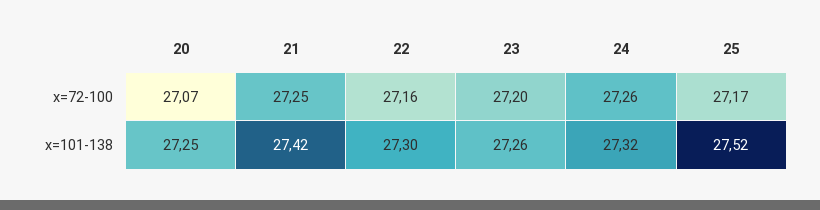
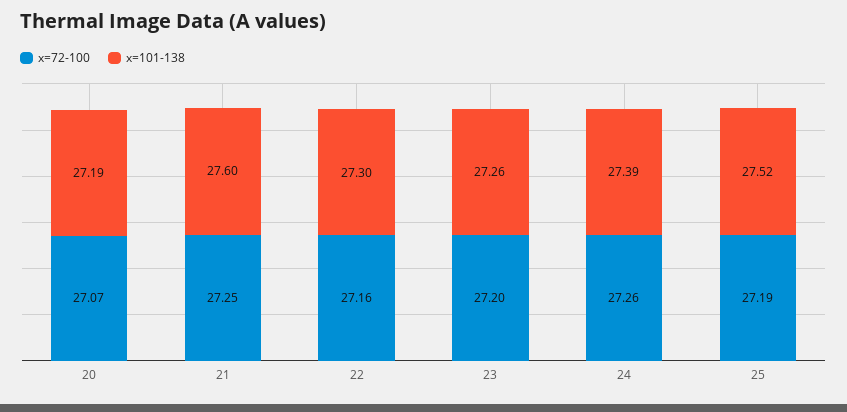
x=72-100, 25: 27.17 -> 27.19
x=101-138, 20: 27.25 -> 27.19
x=101-138, 21: 27.42 -> 27.6
x=101-138, 24: 27.32 -> 27.39

